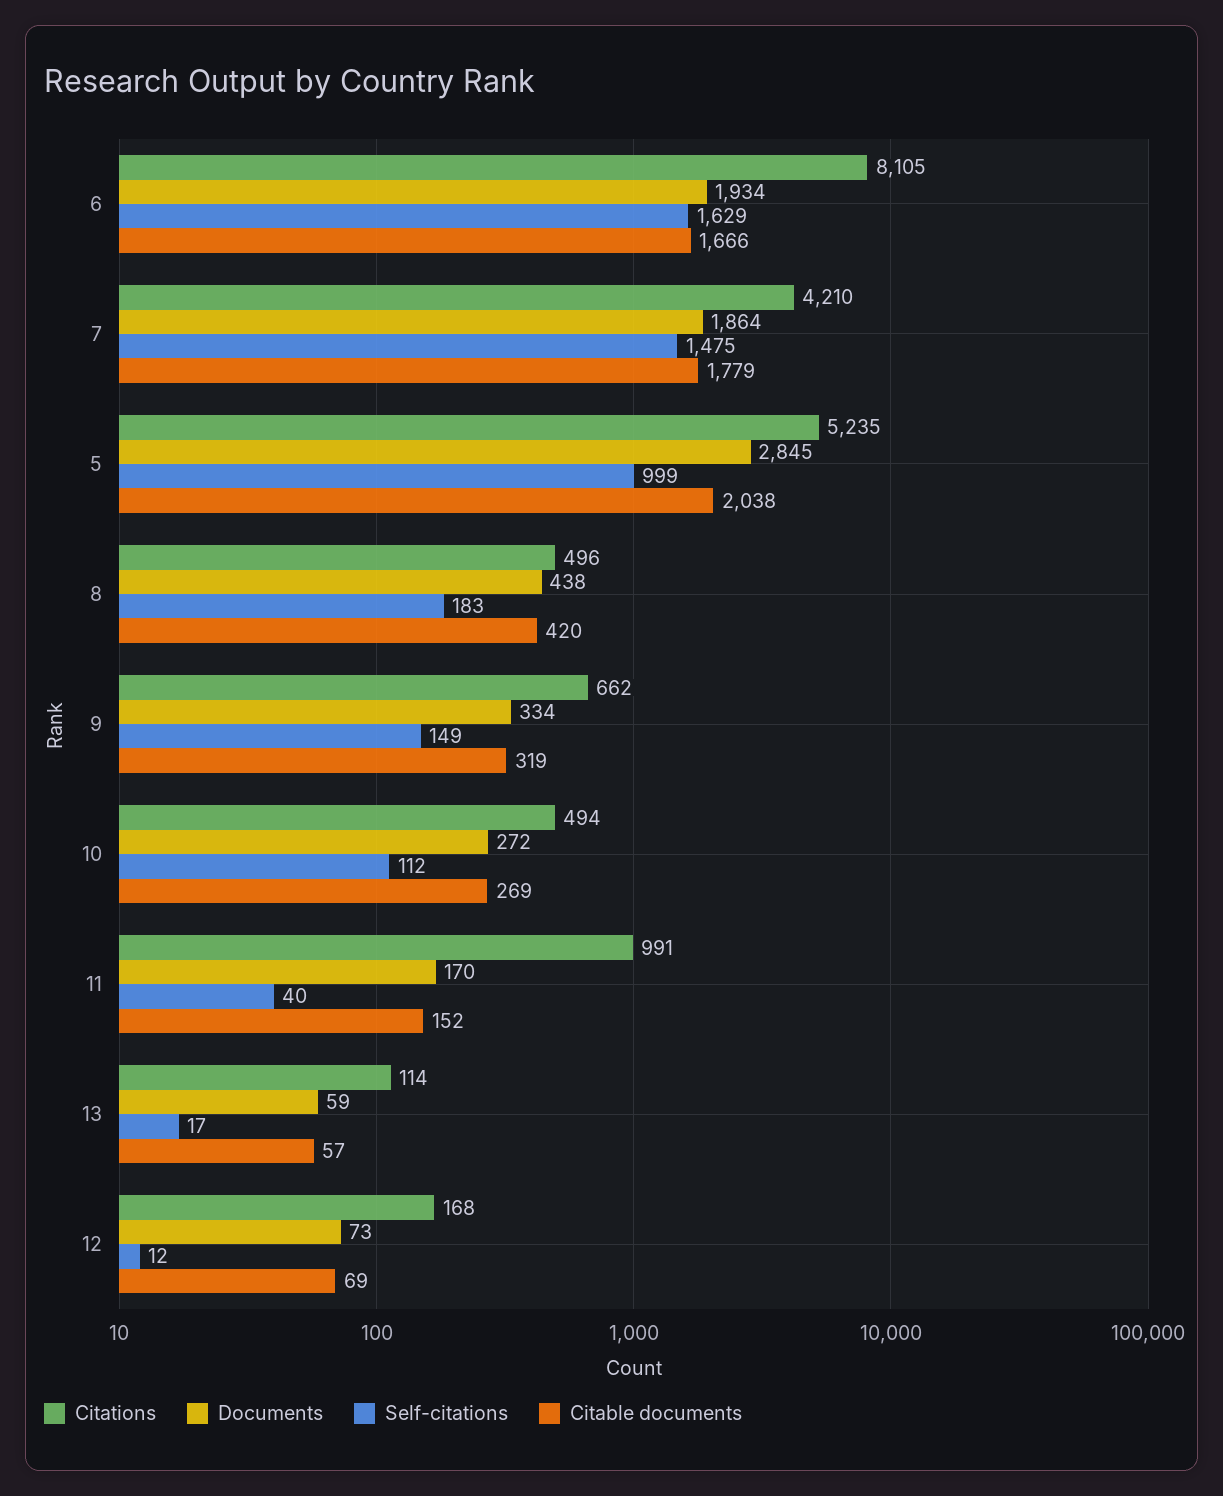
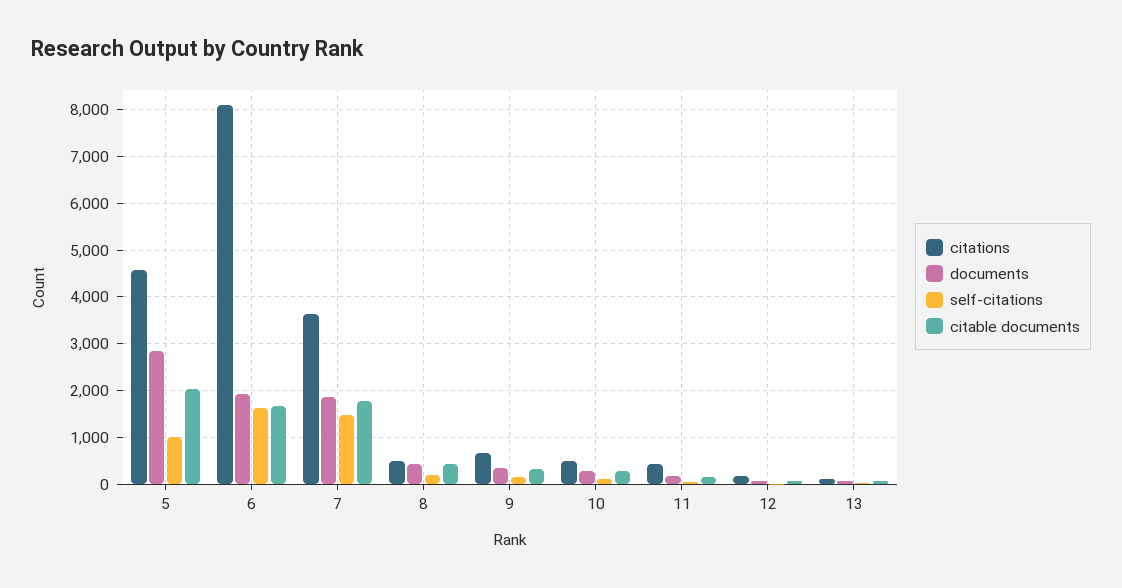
Citations, 7: 4210 -> 3600
Citations, 5: 5235 -> 4600
Citations, 11: 991 -> 400

